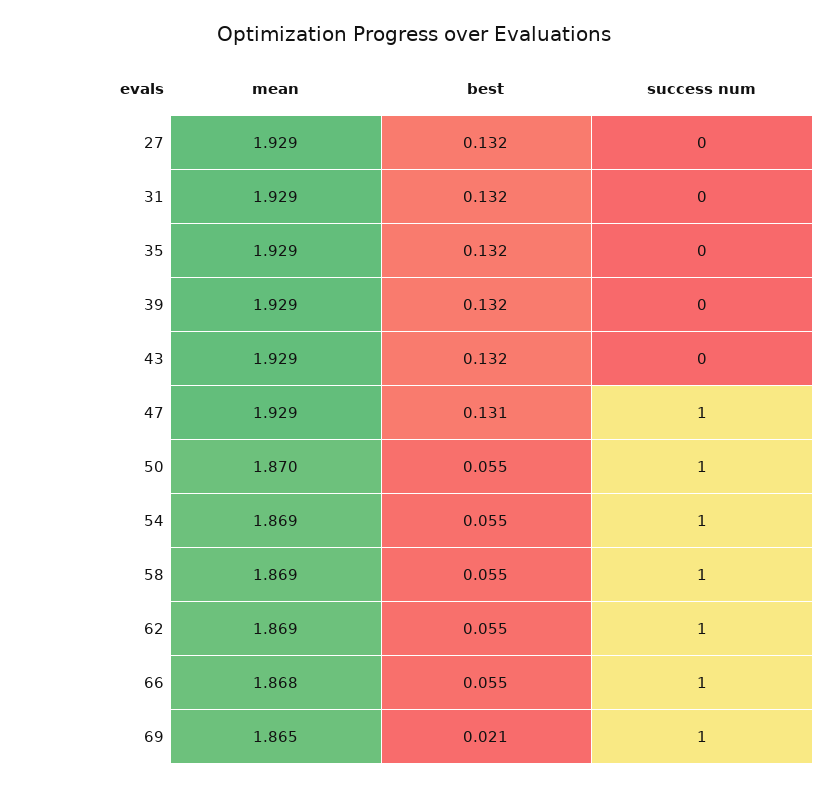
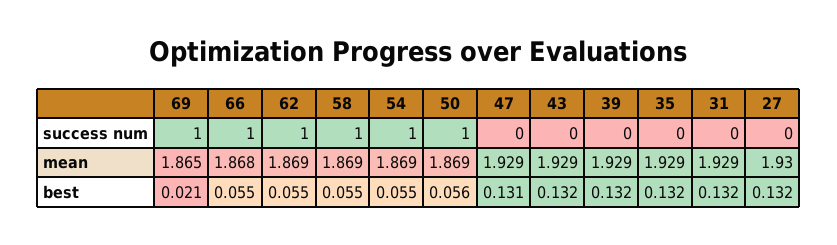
mean, 27: 1.929 -> 1.93
success num, 47: 1 -> 0
mean, 50: 1.87 -> 1.869
best, 50: 0.055 -> 0.056

